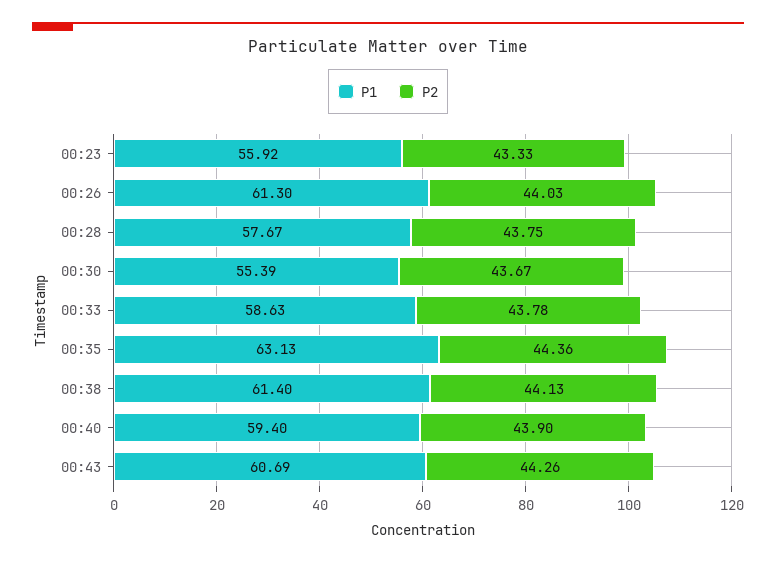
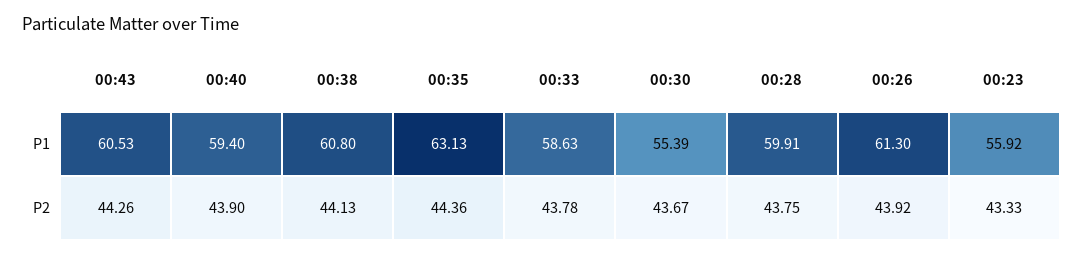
P2, 00:26: 44.03 -> 43.92
P1, 00:28: 57.67 -> 59.91
P1, 00:38: 61.4 -> 60.8
P1, 00:43: 60.69 -> 60.53

